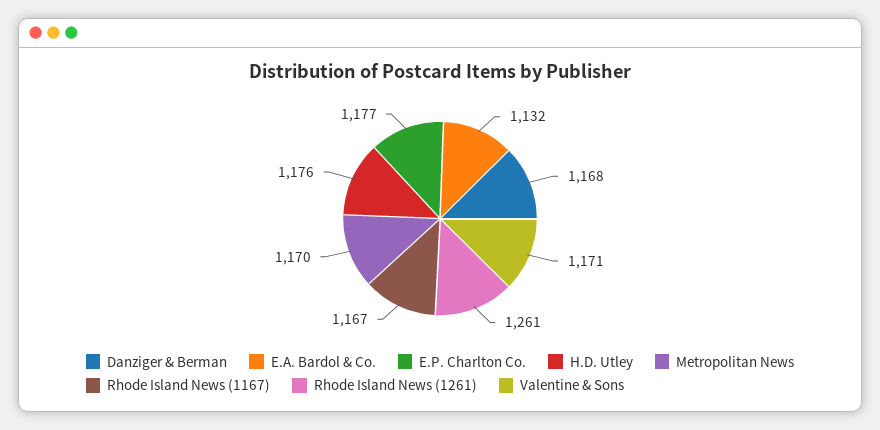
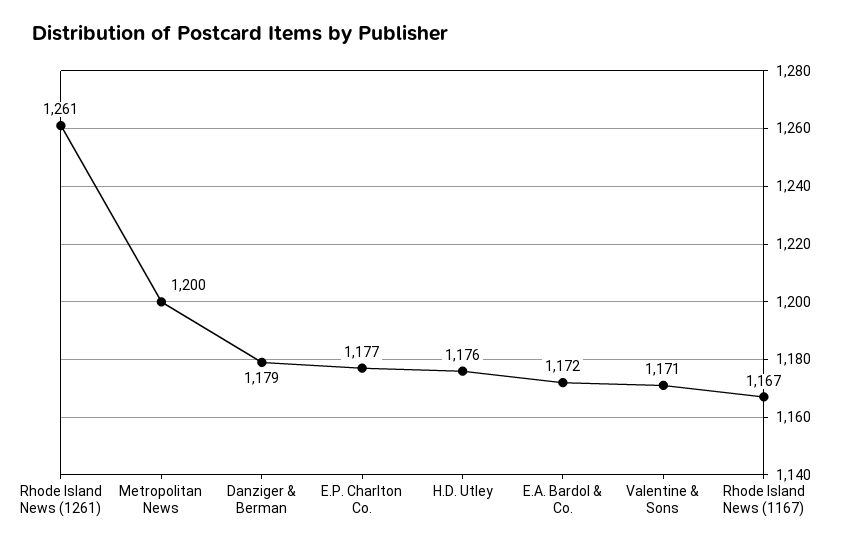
Danziger & Berman: 1168 -> 1179
E.A. Bardol & Co.: 1132 -> 1172
Metropolitan News: 1170 -> 1200

